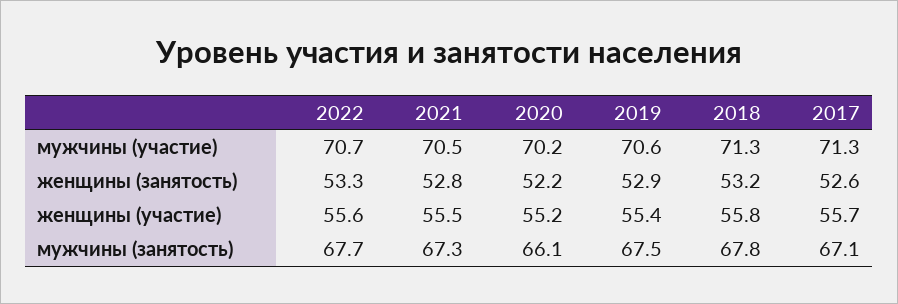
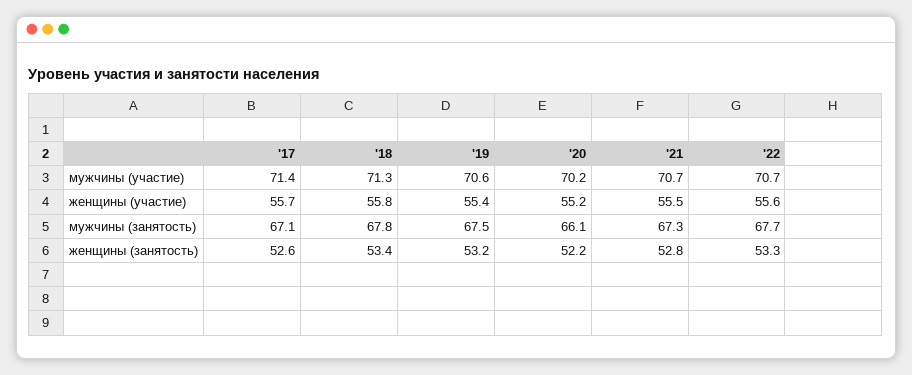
2021, мужчины (участие): 70.5 -> 70.7
2017, мужчины (участие): 71.3 -> 71.4
2019, женщины (занятость): 52.9 -> 53.2
2018, женщины (занятость): 53.2 -> 53.4

